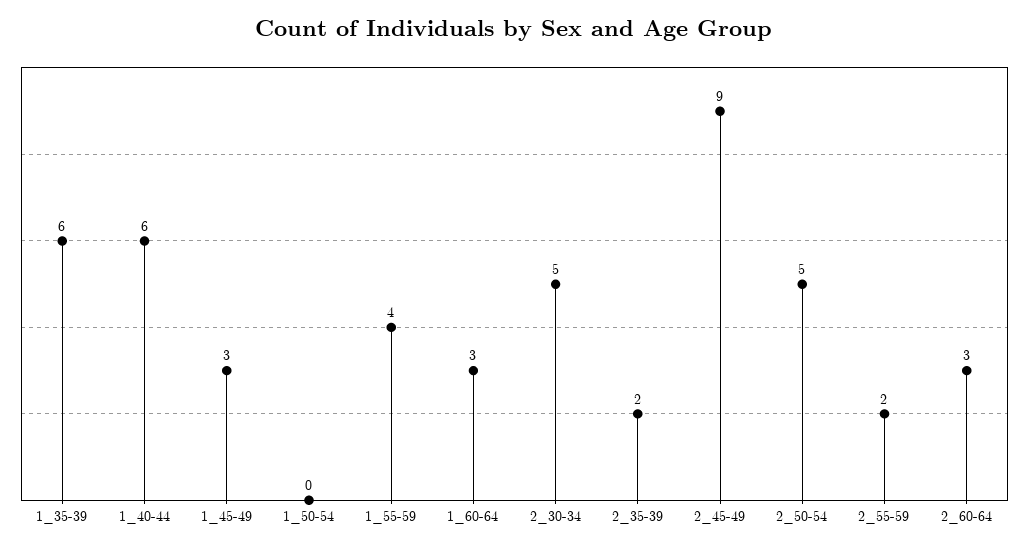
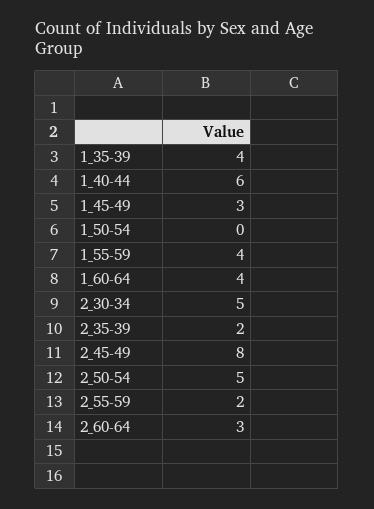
1_35-39: 6 -> 4
1_60-64: 3 -> 4
2_45-49: 9 -> 8

